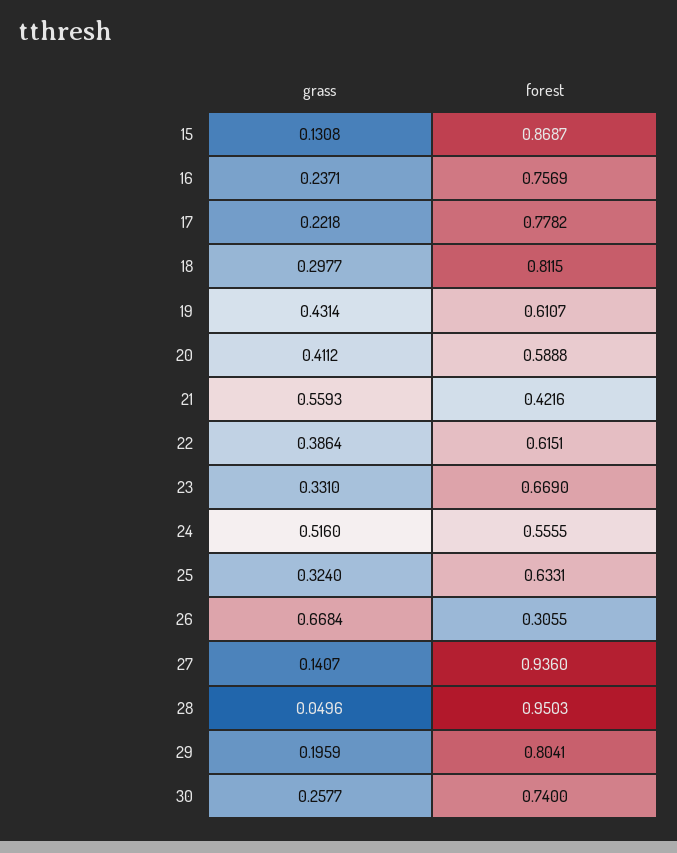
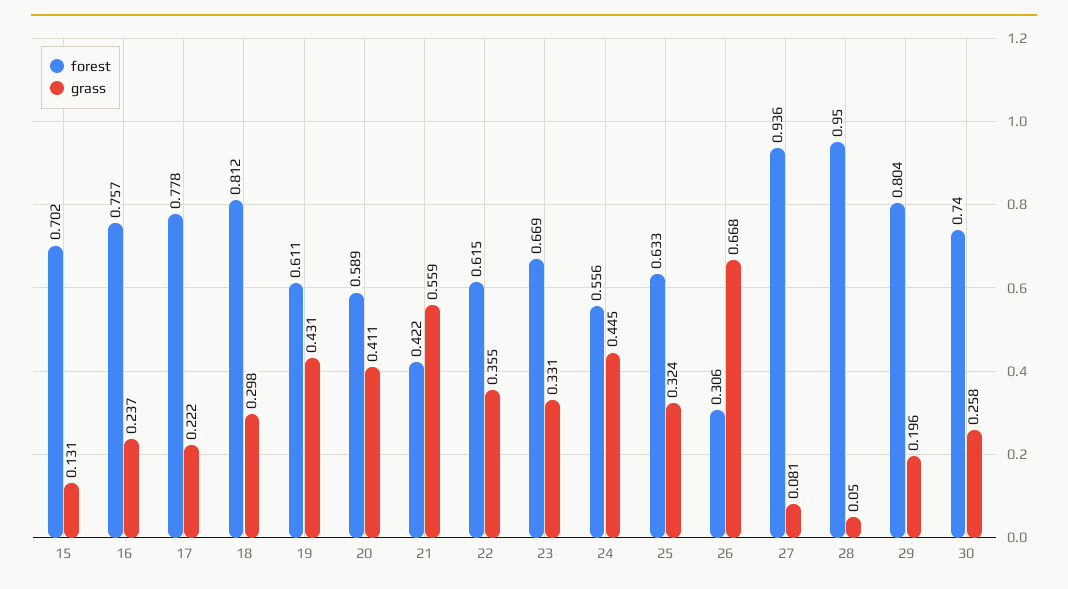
forest, 15: 0.8687 -> 0.702
grass, 22: 0.3864 -> 0.355
grass, 24: 0.516 -> 0.445
grass, 27: 0.1407 -> 0.081

